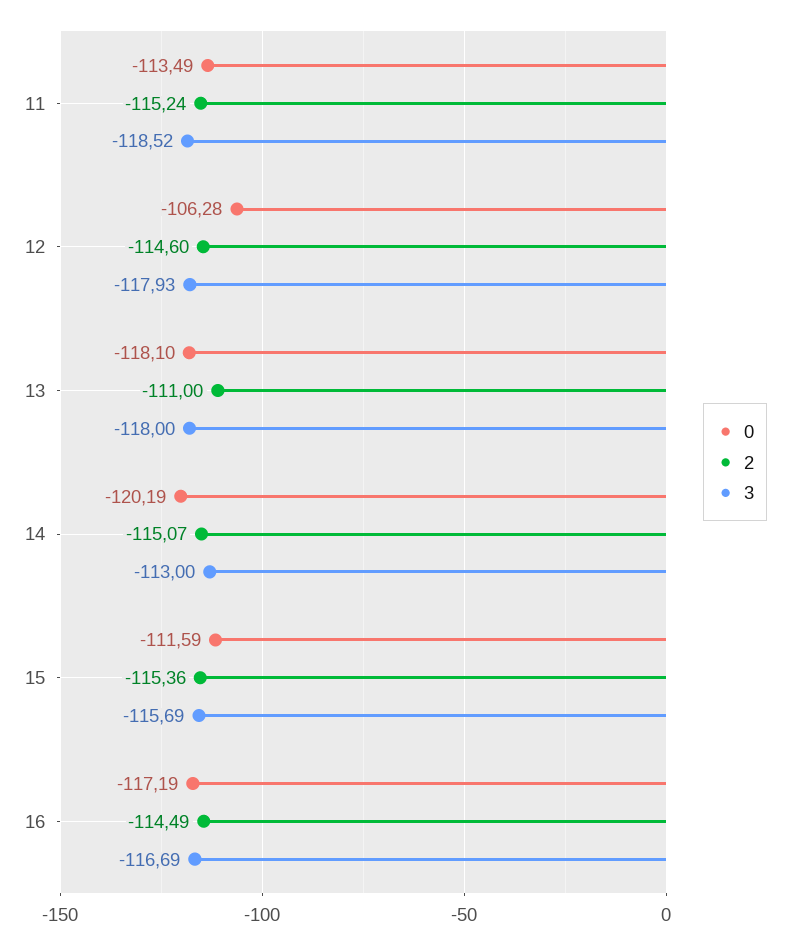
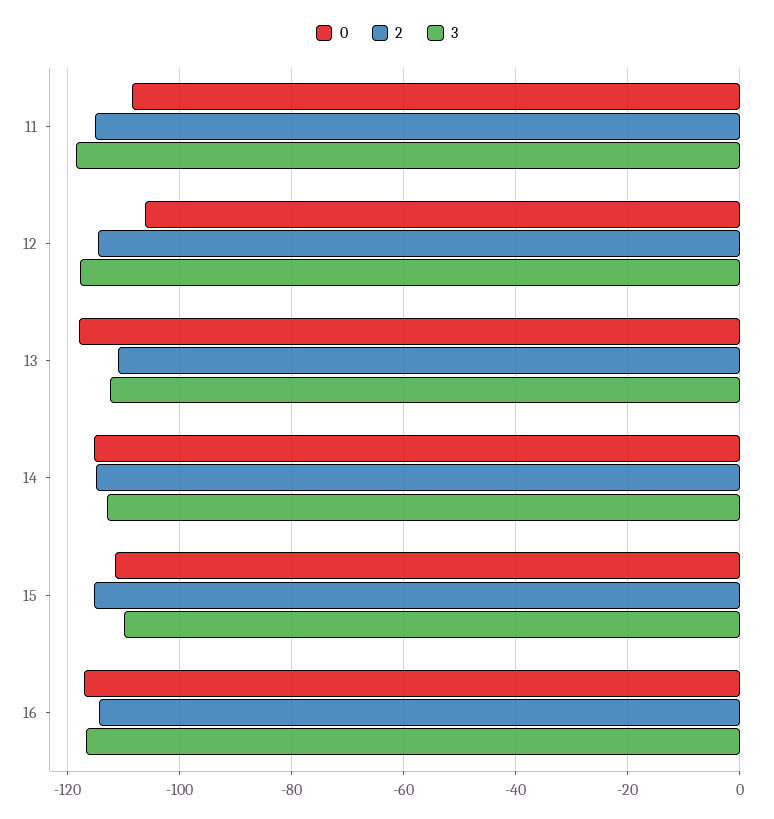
0, 11: -113.49 -> -108
3, 13: -118 -> -112
0, 14: -120.19 -> -116
3, 15: -115.69 -> -110

